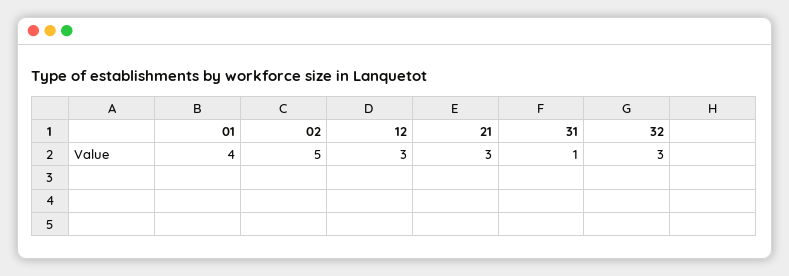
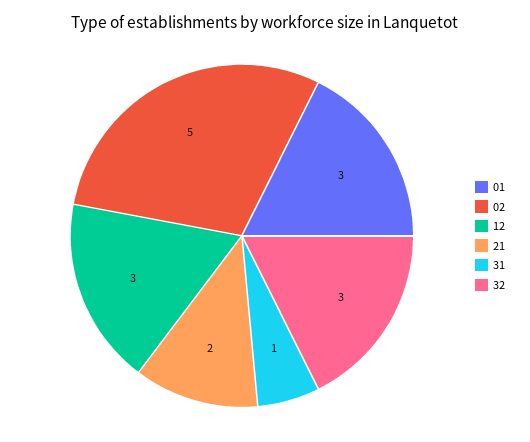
01: 4 -> 3
21: 3 -> 2

